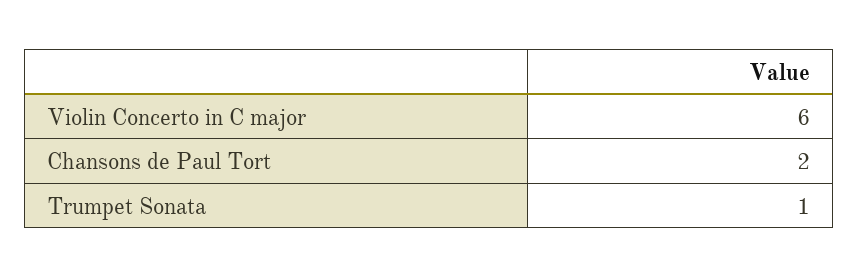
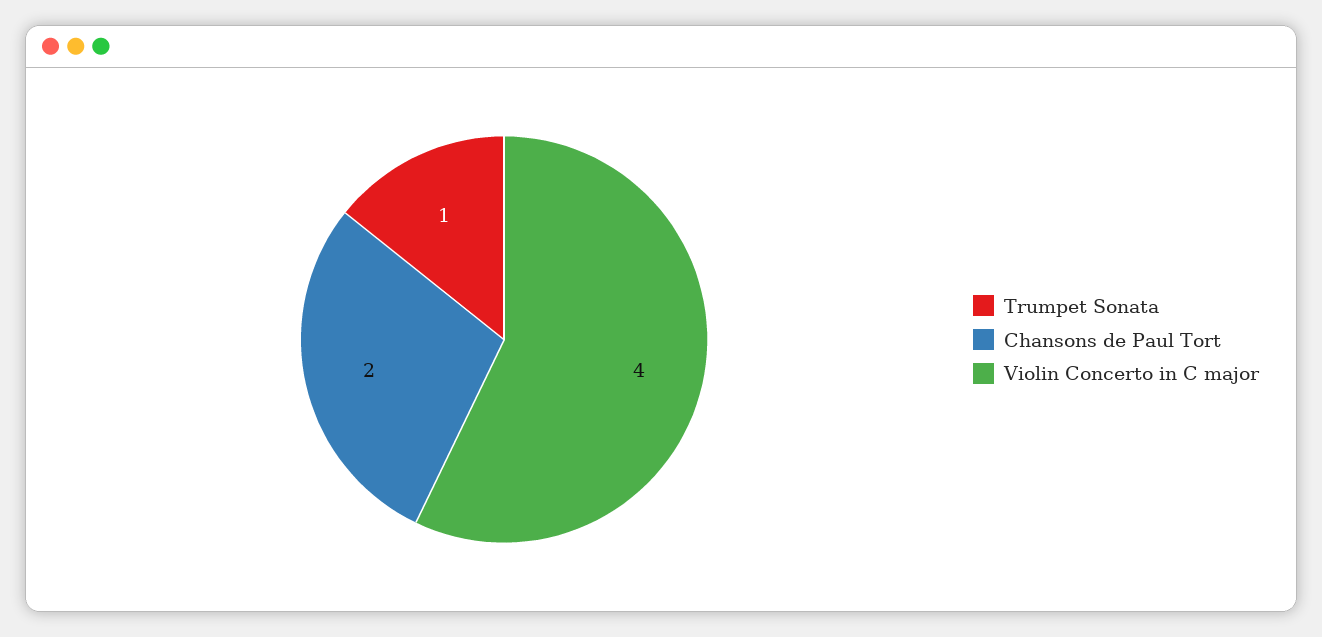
Violin Concerto in C major: 6 -> 4

